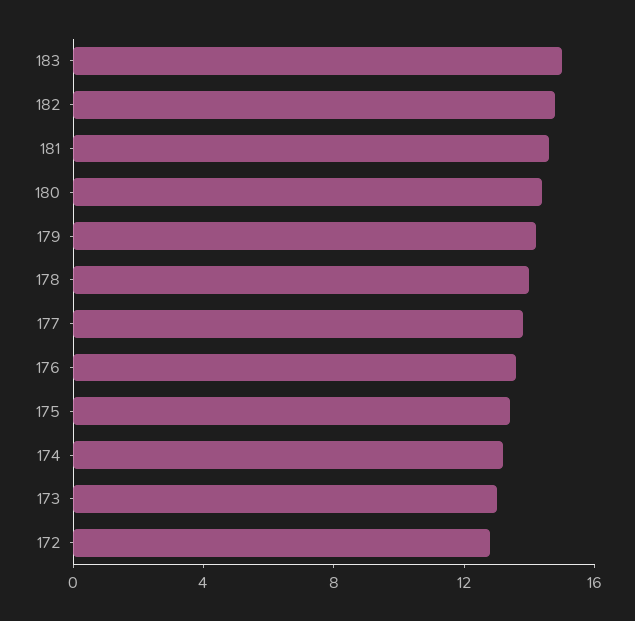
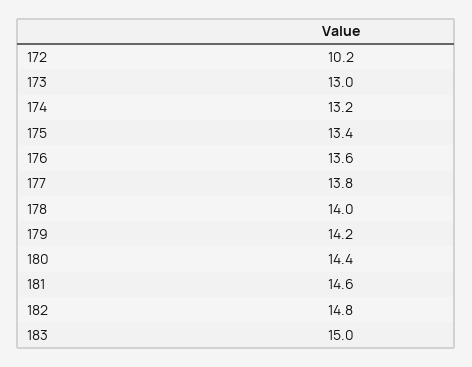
172: 13 -> 10.2

